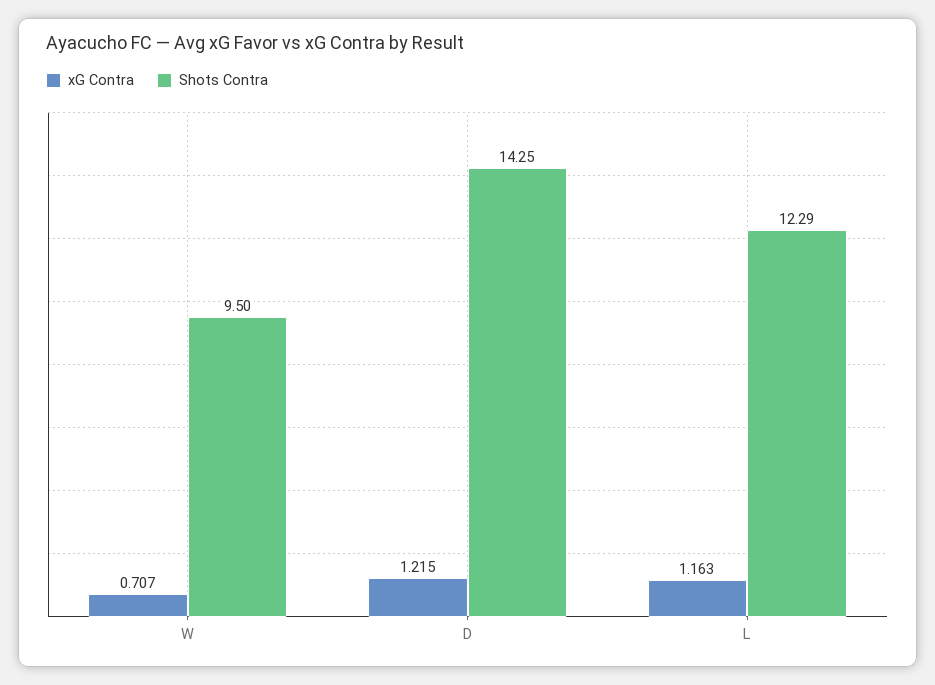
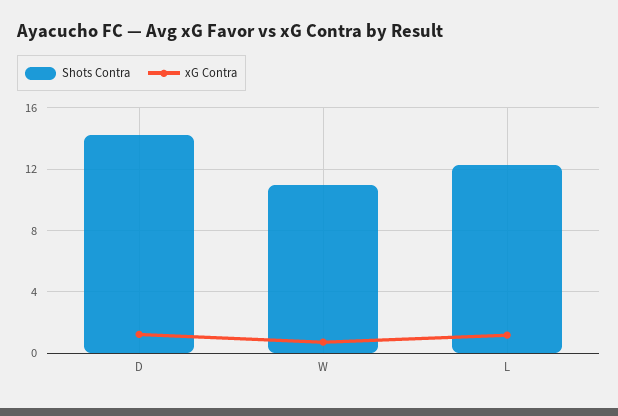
Shots Contra, W: 9.5 -> 11

